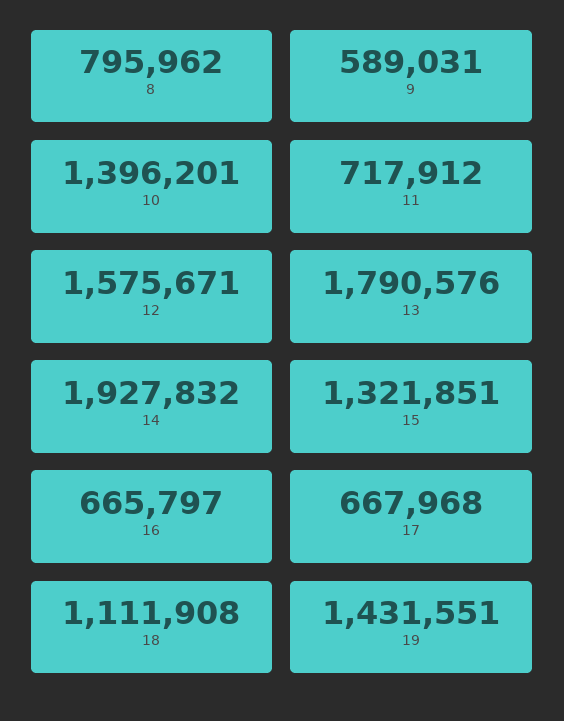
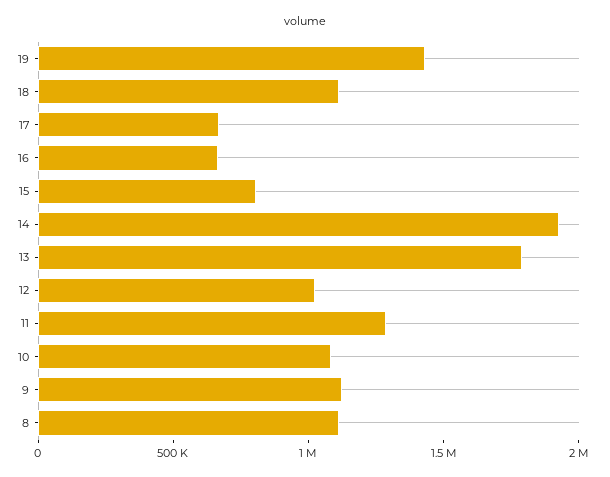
8: 795962 -> 1100000
9: 589031 -> 1100000
10: 1396201 -> 1100000
11: 717912 -> 1300000
12: 1575671 -> 1000000
15: 1321851 -> 800000

